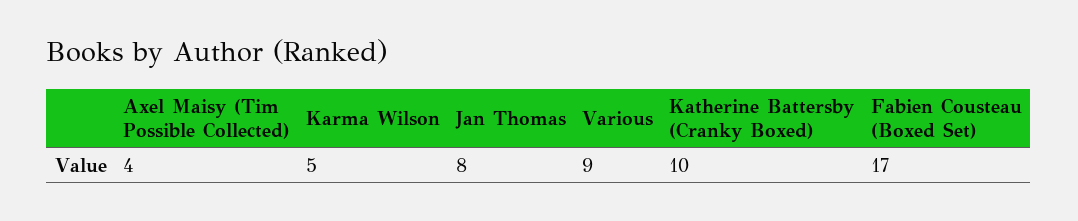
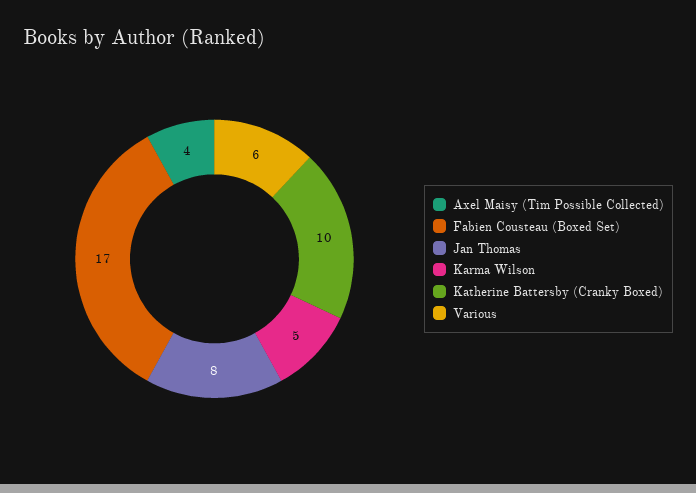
Various: 9 -> 6

